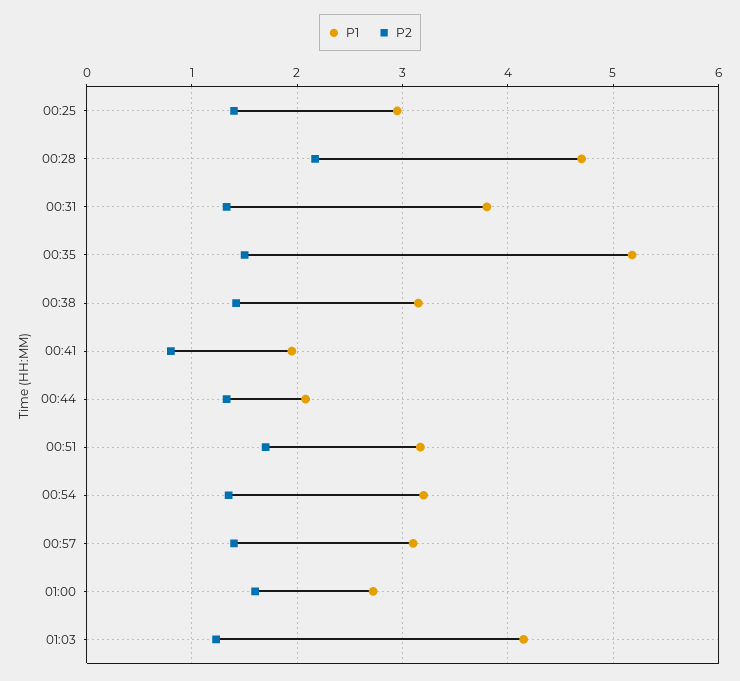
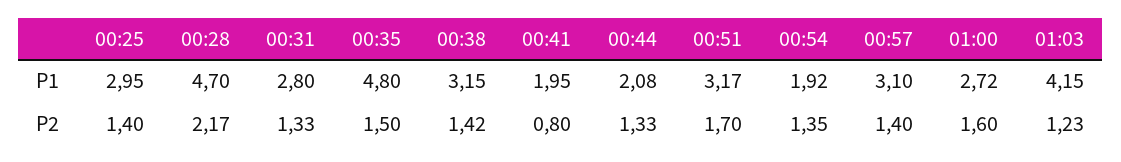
P1, 00:31: 3.8 -> 2.8
P1, 00:35: 5.2 -> 4.8
P1, 00:54: 3.2 -> 1.92

